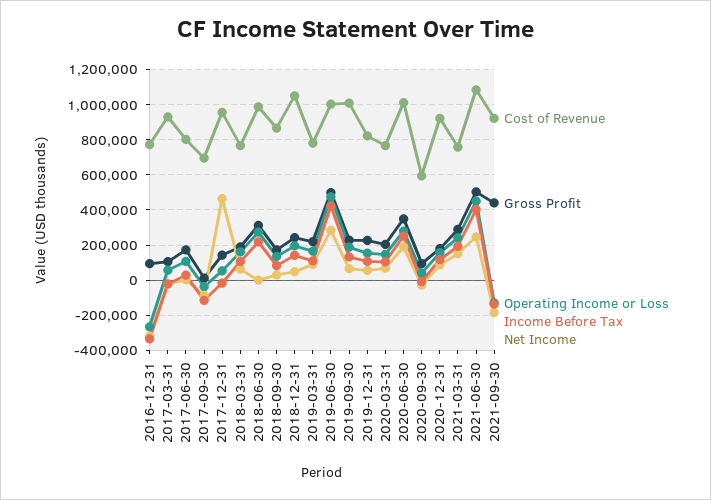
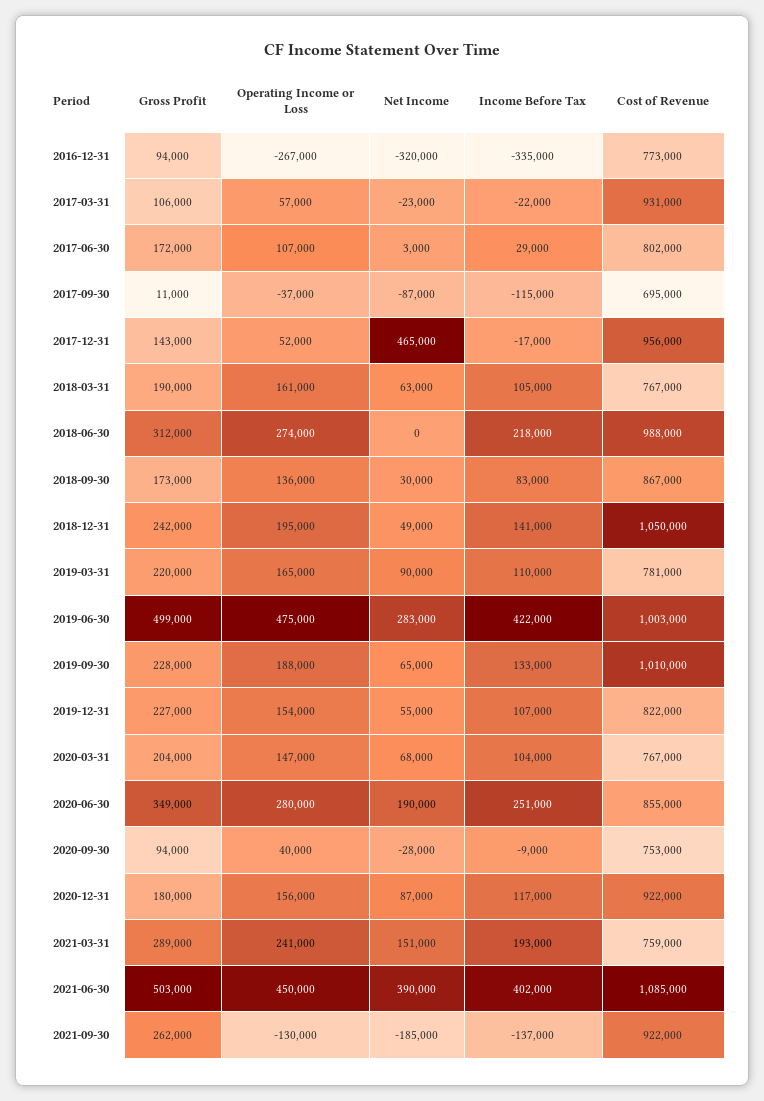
Cost of Revenue, 2020-06-30: 1000000 -> 855000
Cost of Revenue, 2020-09-30: 600000 -> 753000
Net Income, 2021-06-30: 250000 -> 390000
Gross Profit, 2021-09-30: 450000 -> 262000

